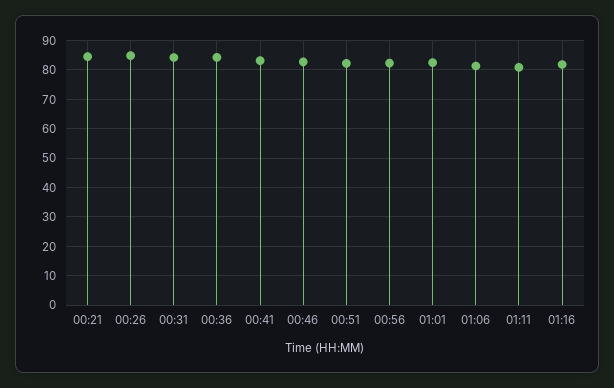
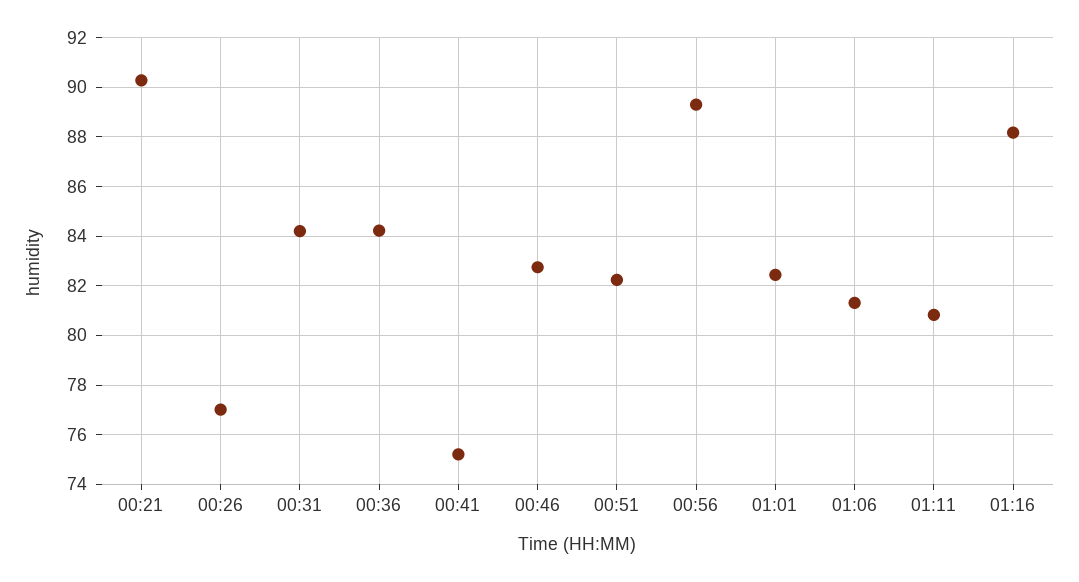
00:21: 85 -> 90.25
00:26: 85 -> 77
00:41: 82.5 -> 75.25
00:56: 82.5 -> 89.25
01:16: 82.5 -> 88.25

